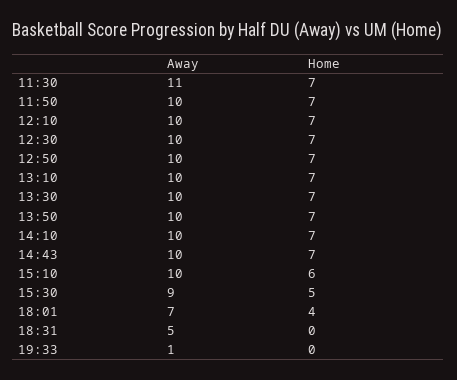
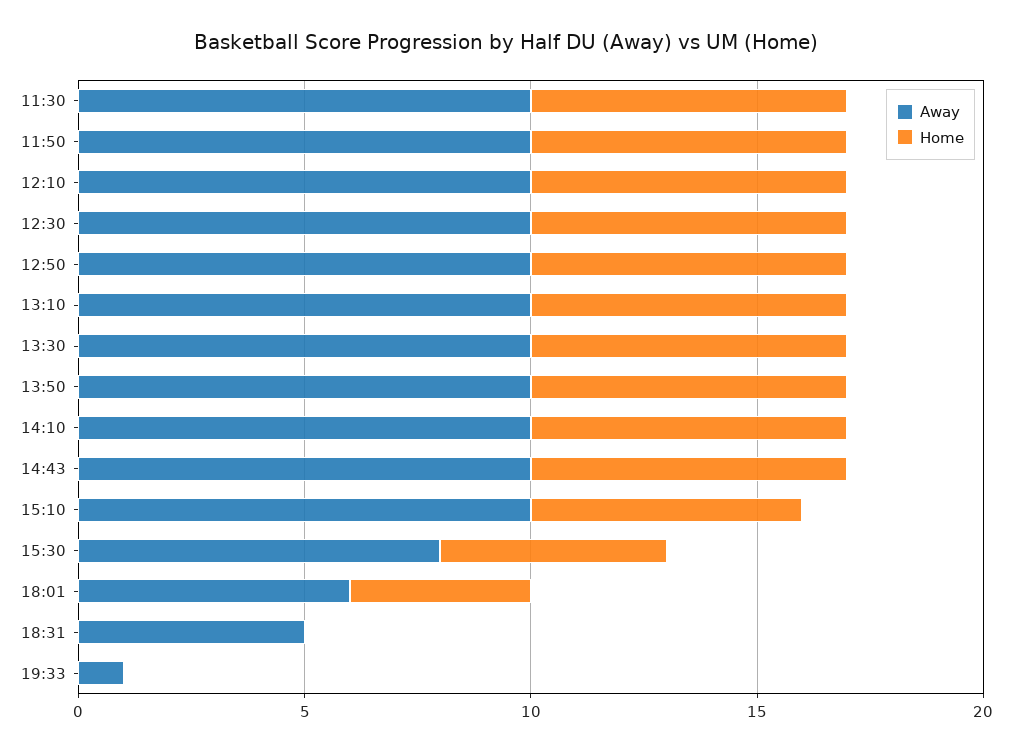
Away, 11:30: 11 -> 10
Away, 15:30: 9 -> 8
Away, 18:01: 7 -> 6

